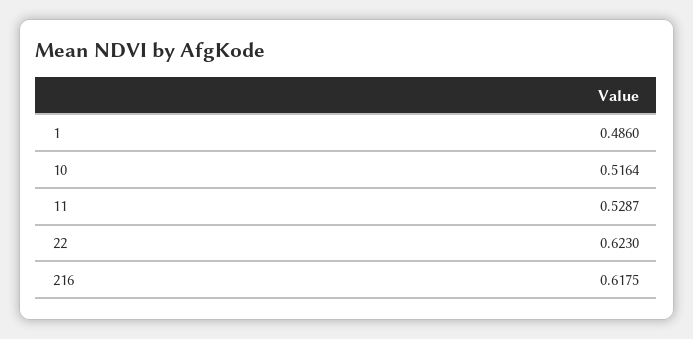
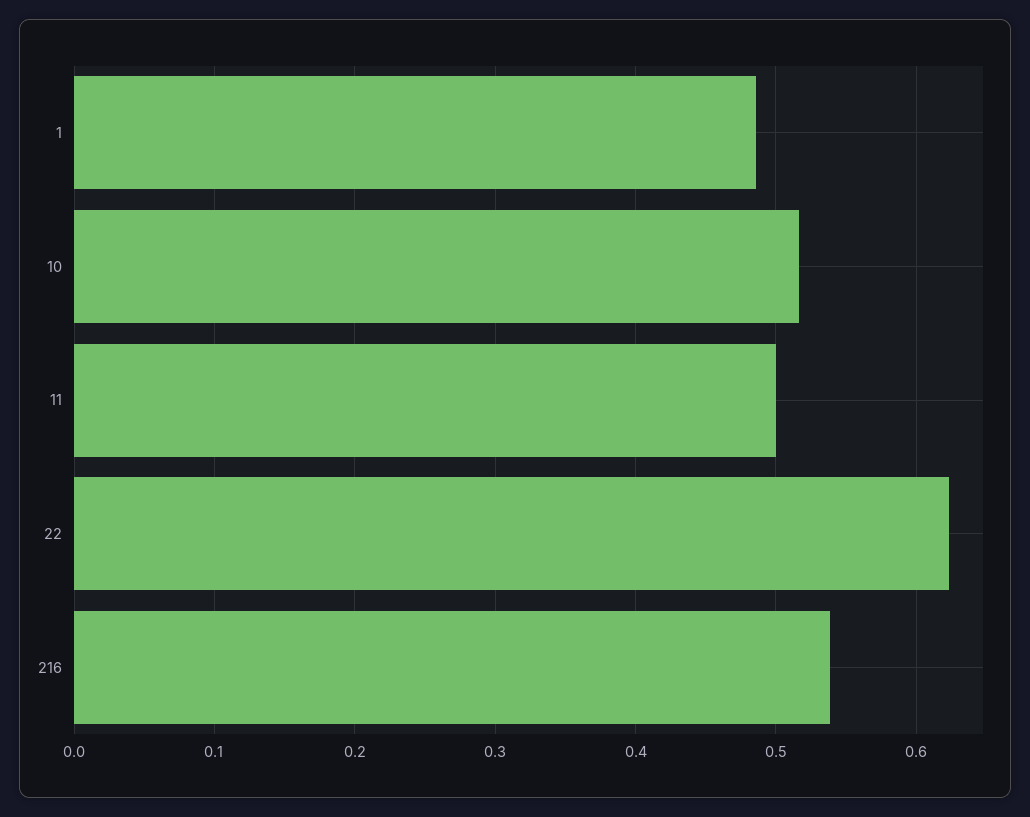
11: 0.5287 -> 0.5
216: 0.6175 -> 0.54

